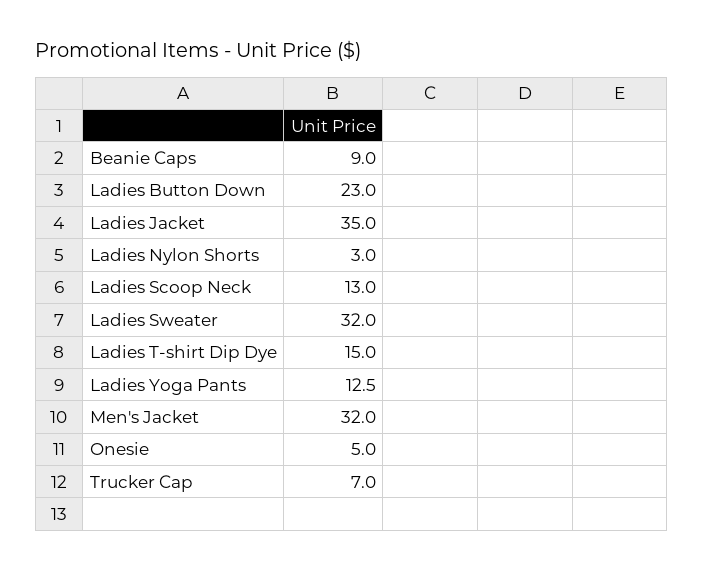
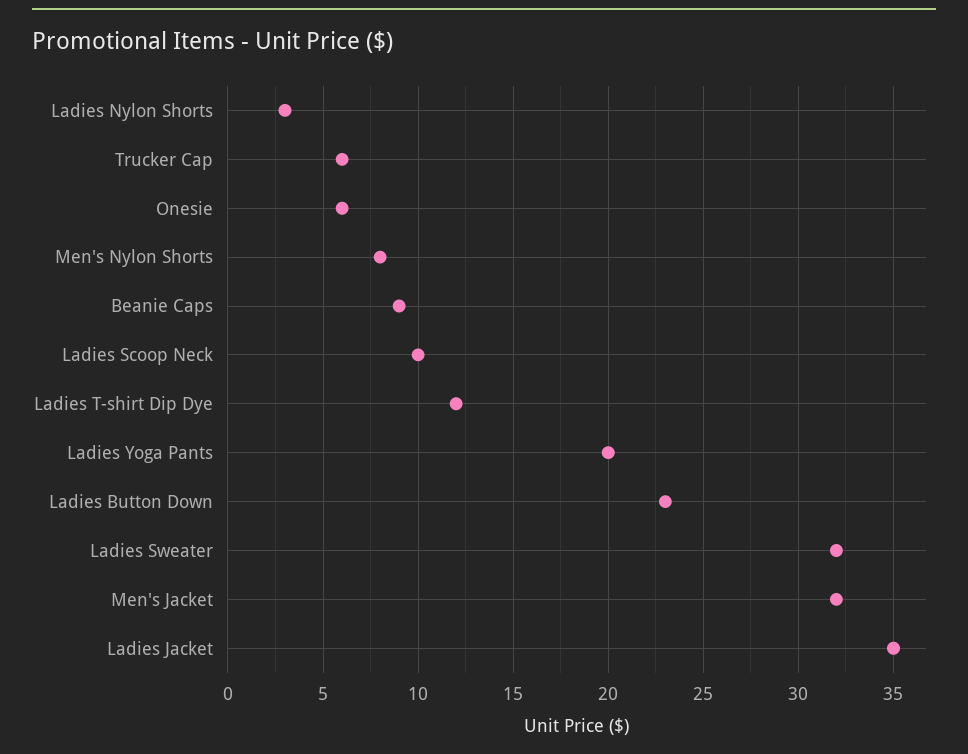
Ladies Scoop Neck: 13 -> 10
Ladies T-shirt Dip Dye: 15 -> 12
Ladies Yoga Pants: 12.5 -> 20
Onesie: 5 -> 6
Trucker Cap: 7 -> 6
Men's Nylon Shorts: none -> 8

